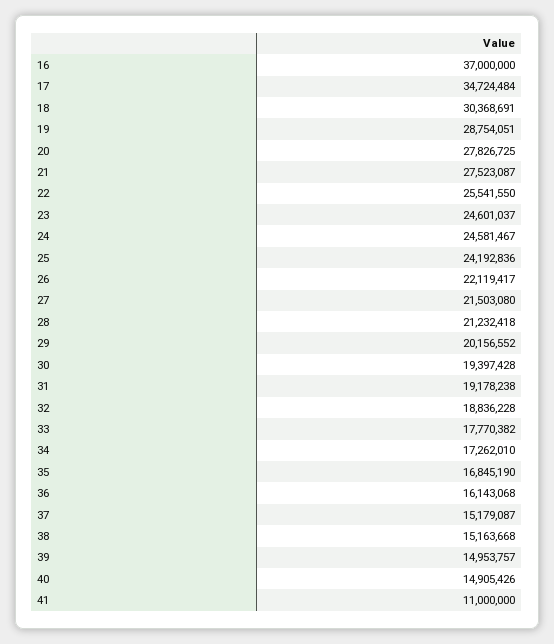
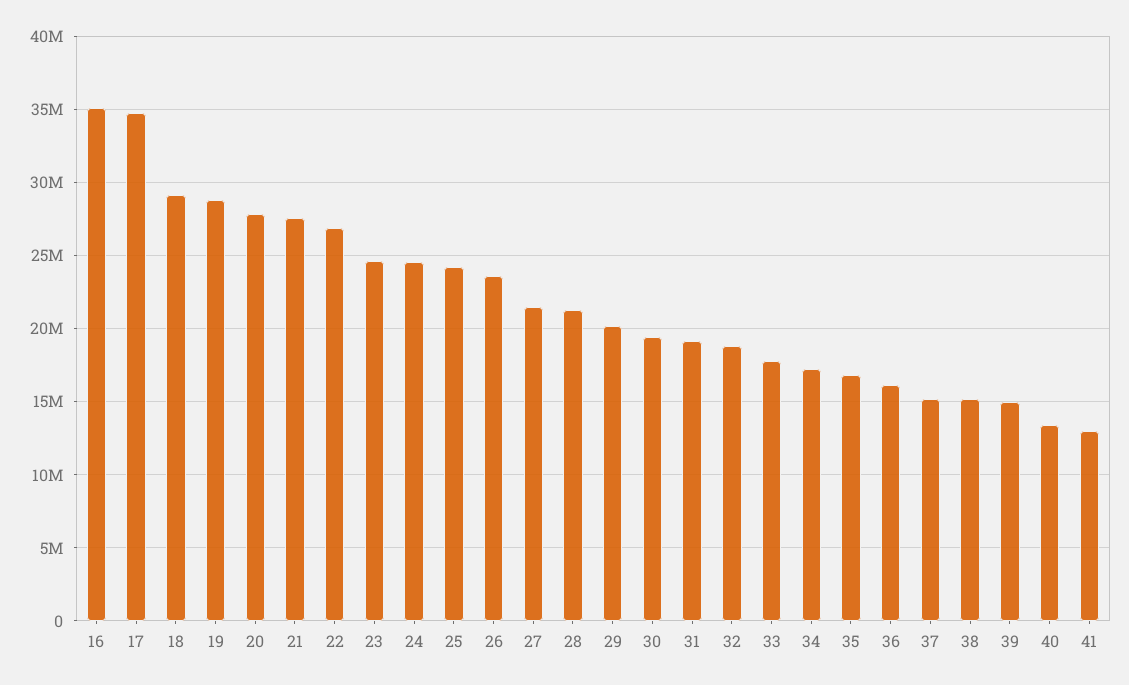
16: 37000000 -> 35000000
18: 30368691 -> 29000000
22: 25541550 -> 27000000
26: 22119417 -> 23500000
40: 14905426 -> 13500000
41: 11000000 -> 13000000

